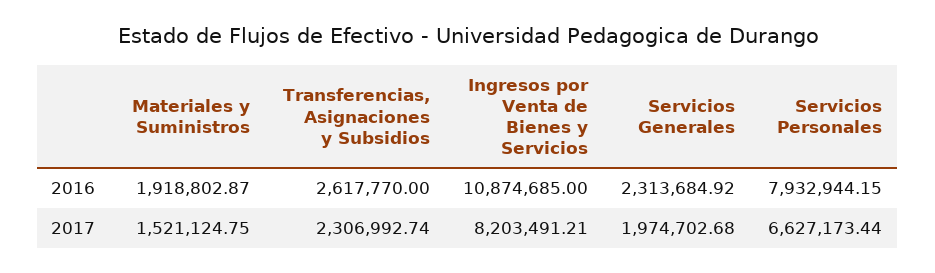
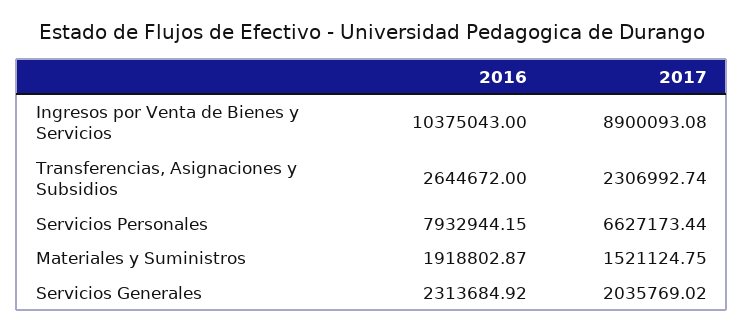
Transferencias, Asignaciones y Subsidios, 2016: 2617770 -> 2644672
Ingresos por Venta de Bienes y Servicios, 2016: 10874685 -> 10375043
Ingresos por Venta de Bienes y Servicios, 2017: 8203491.21 -> 8900093.08
Servicios Generales, 2017: 1974702.68 -> 2035769.02

